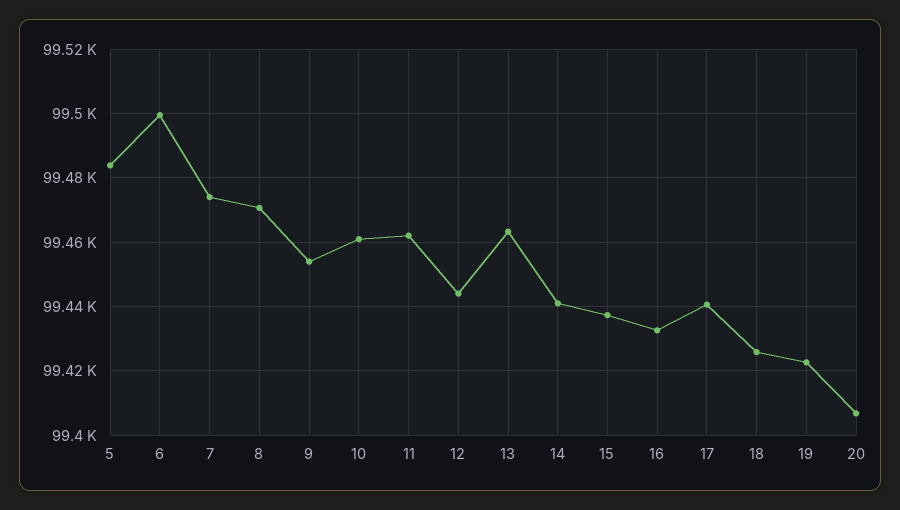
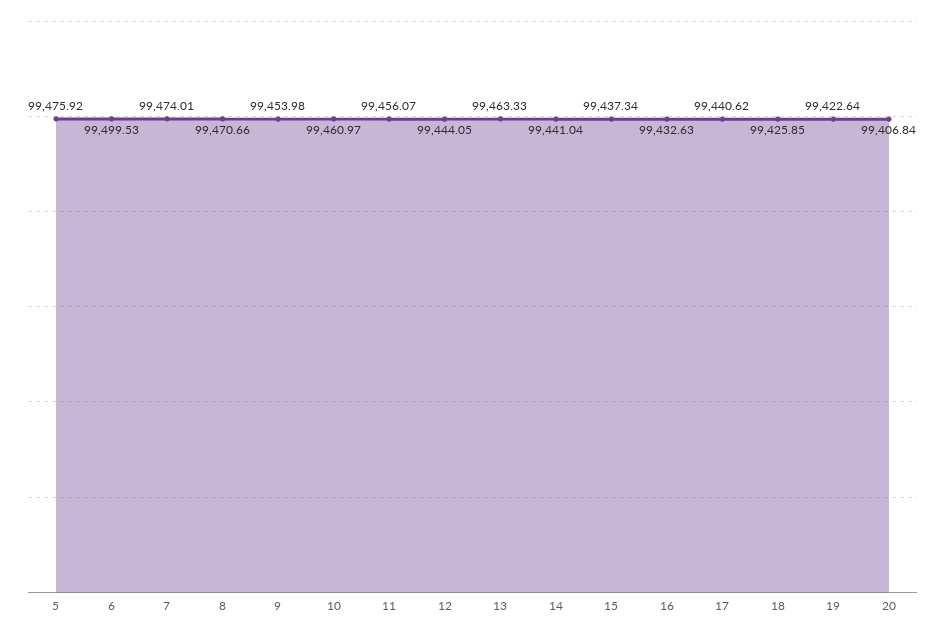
5: 99484 -> 99475.92
11: 99462 -> 99456.07

